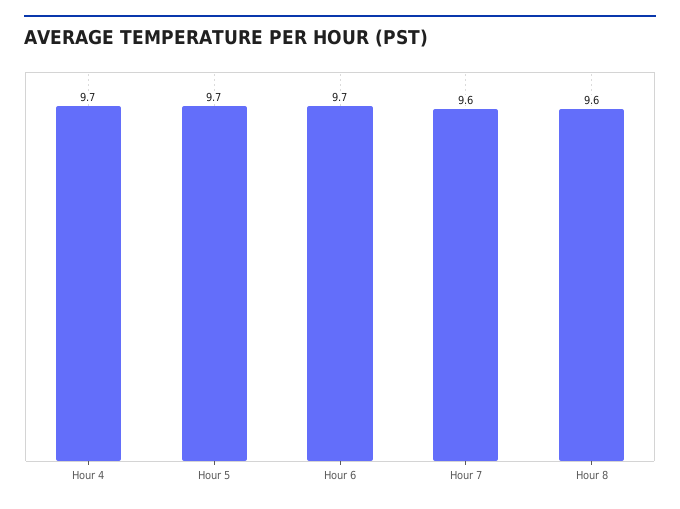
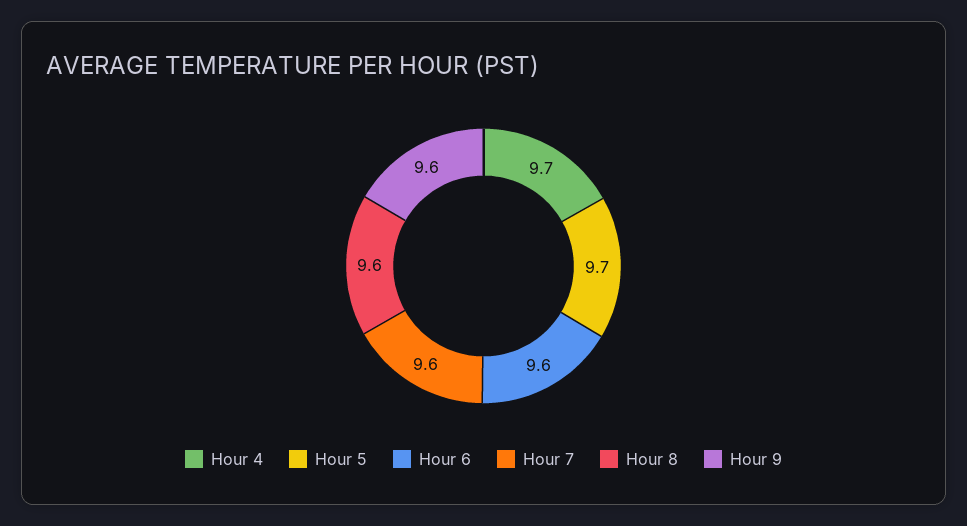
Hour 6: 9.7 -> 9.6
Hour 9: none -> 9.6

